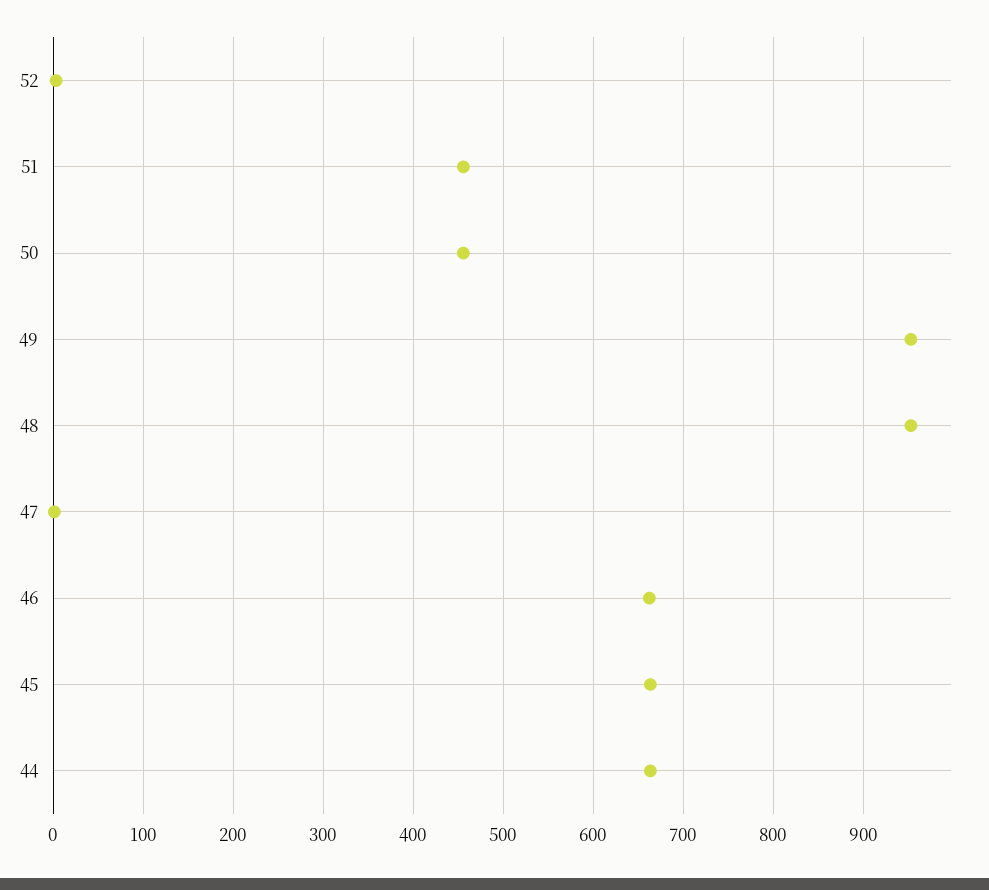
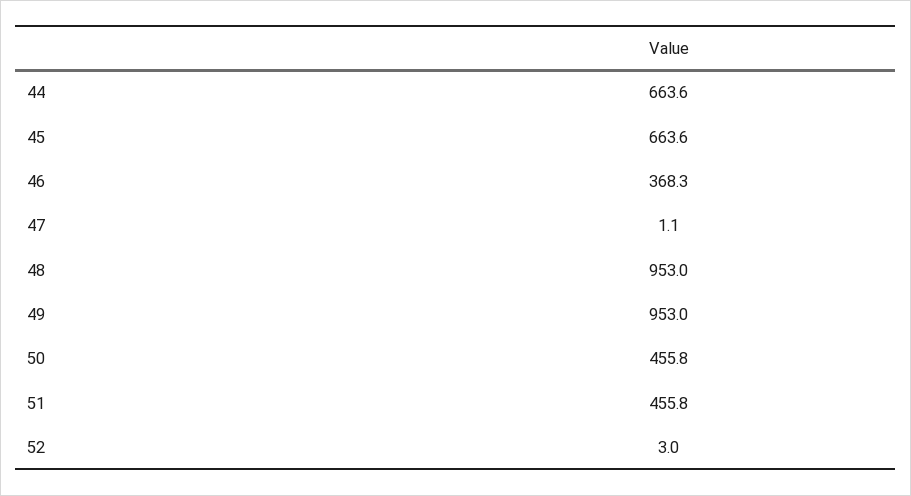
46: 660 -> 368.3

